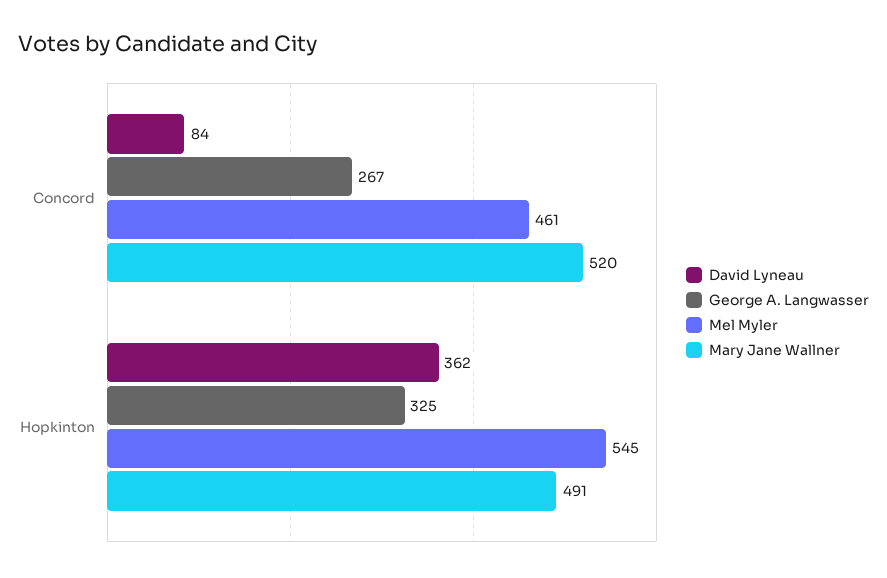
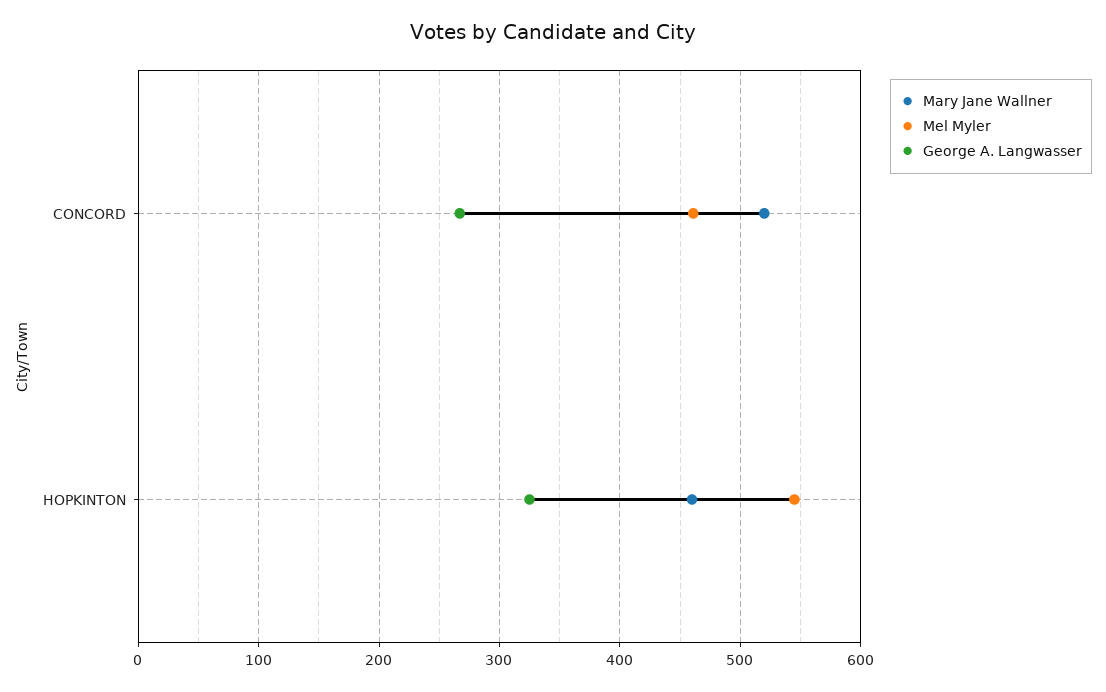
David Lyneau, Concord: 84 -> none
David Lyneau, Hopkinton: 362 -> none
Mary Jane Wallner, Hopkinton: 491 -> 460

